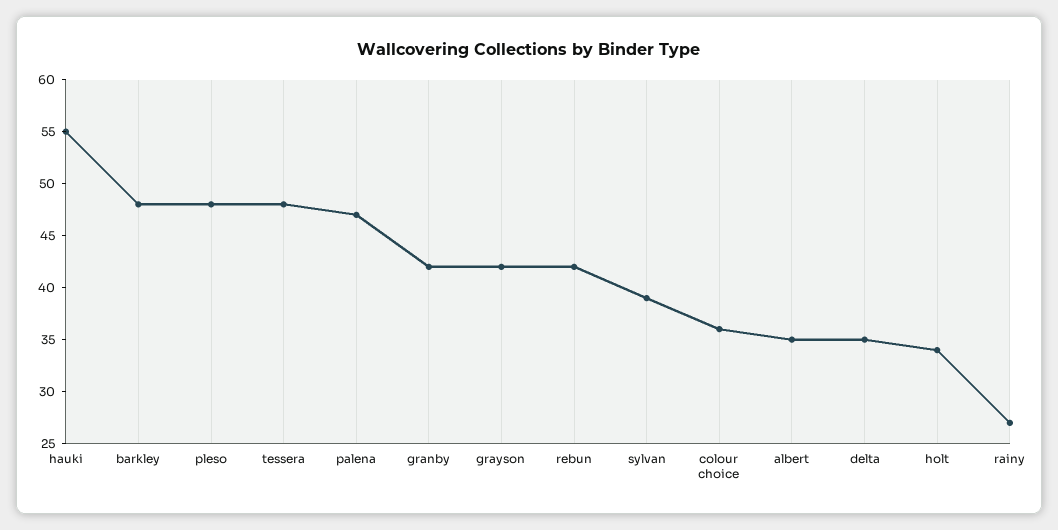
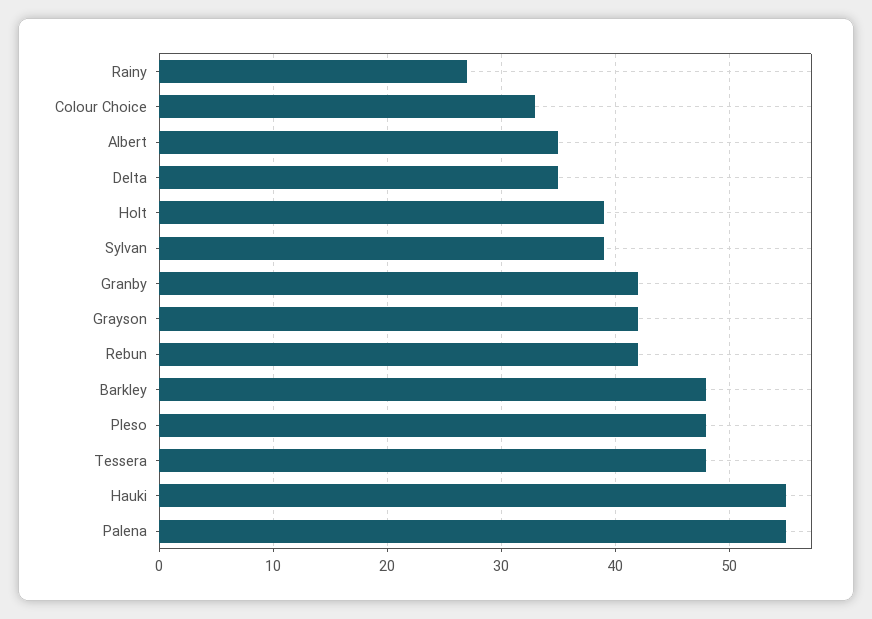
palena: 47 -> 55
colour choice: 36 -> 33
holt: 34 -> 39

